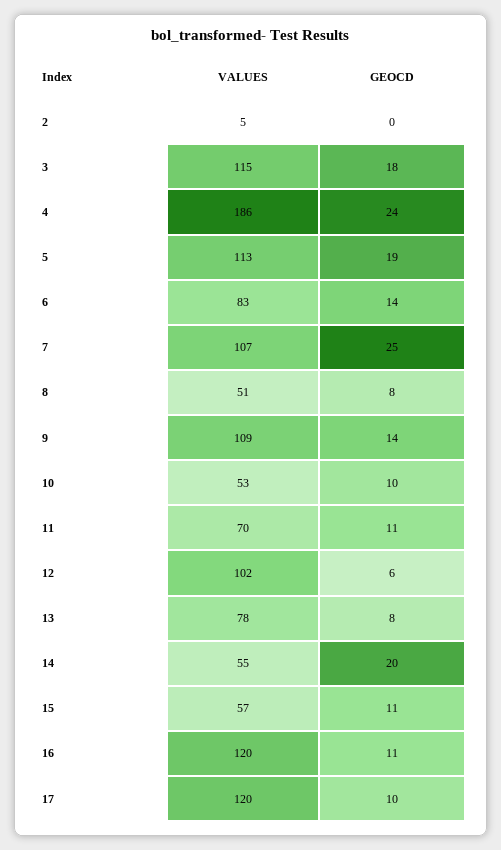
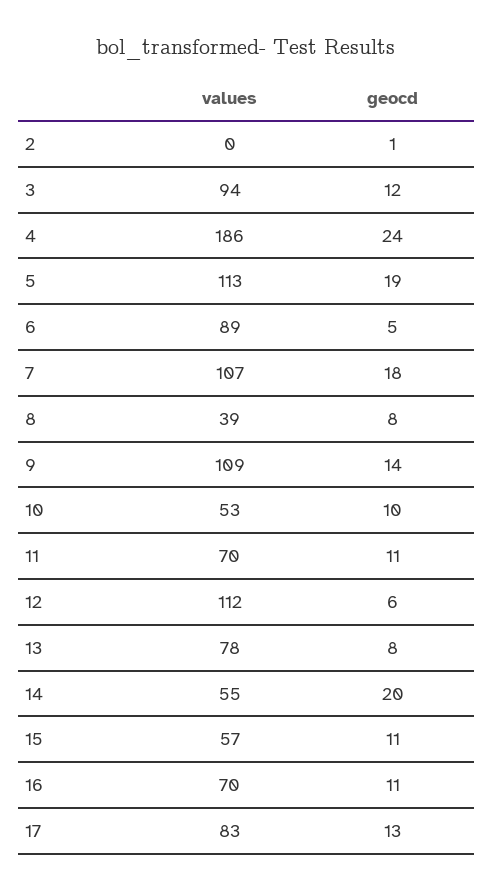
VALUES, 2: 5 -> 0
GEOCD, 2: 0 -> 1
VALUES, 3: 115 -> 94
GEOCD, 3: 18 -> 12
VALUES, 6: 83 -> 89
GEOCD, 6: 14 -> 5
GEOCD, 7: 25 -> 18
VALUES, 8: 51 -> 39
VALUES, 12: 102 -> 112
VALUES, 16: 120 -> 70
VALUES, 17: 120 -> 83
GEOCD, 17: 10 -> 13

